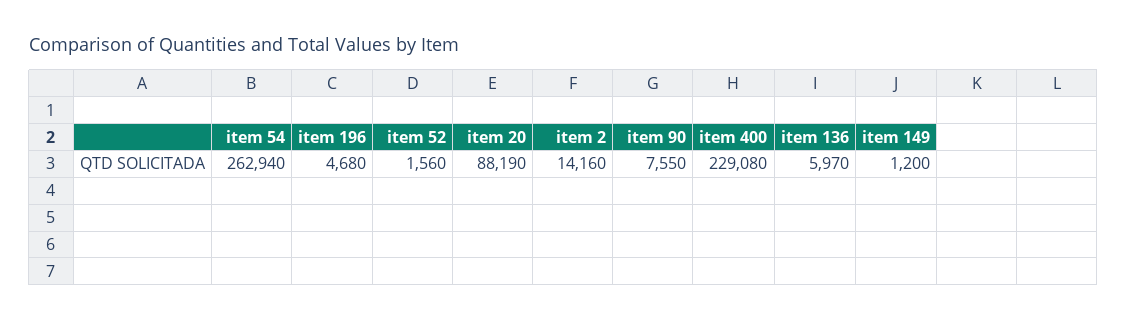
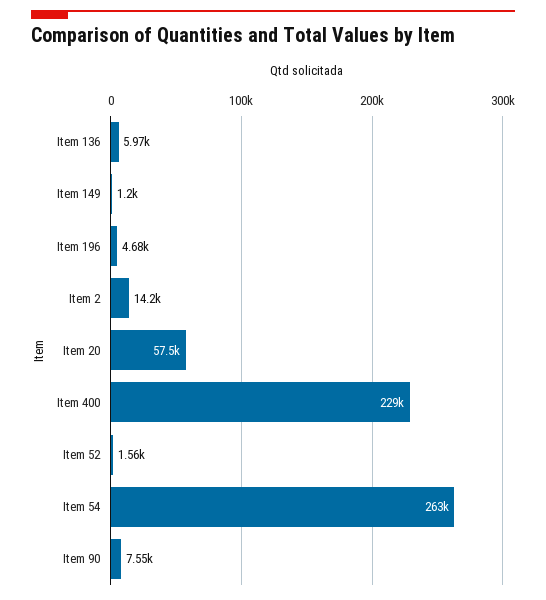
item 20: 88190 -> 57500

